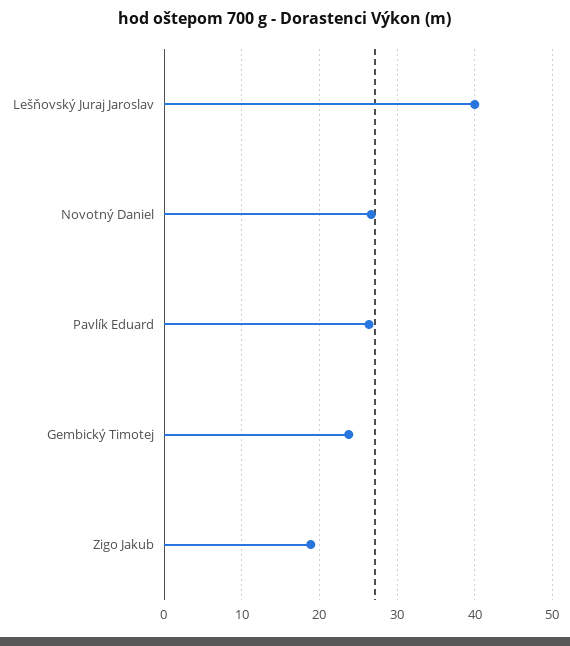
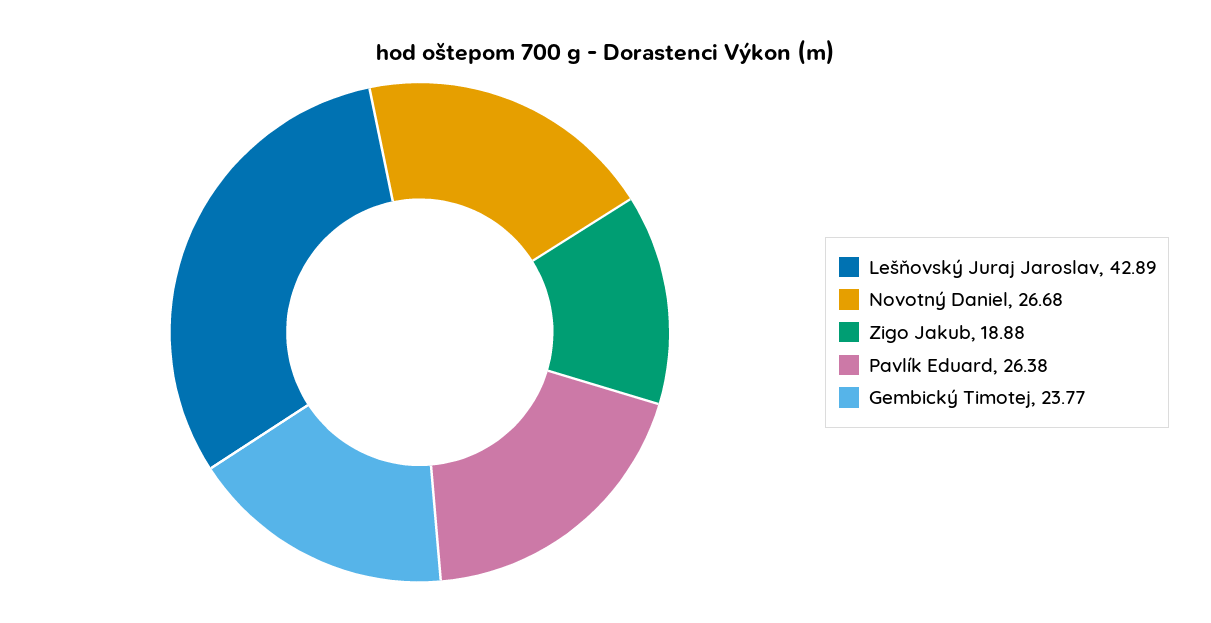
Lešňovský Juraj Jaroslav: 40 -> 42.89

